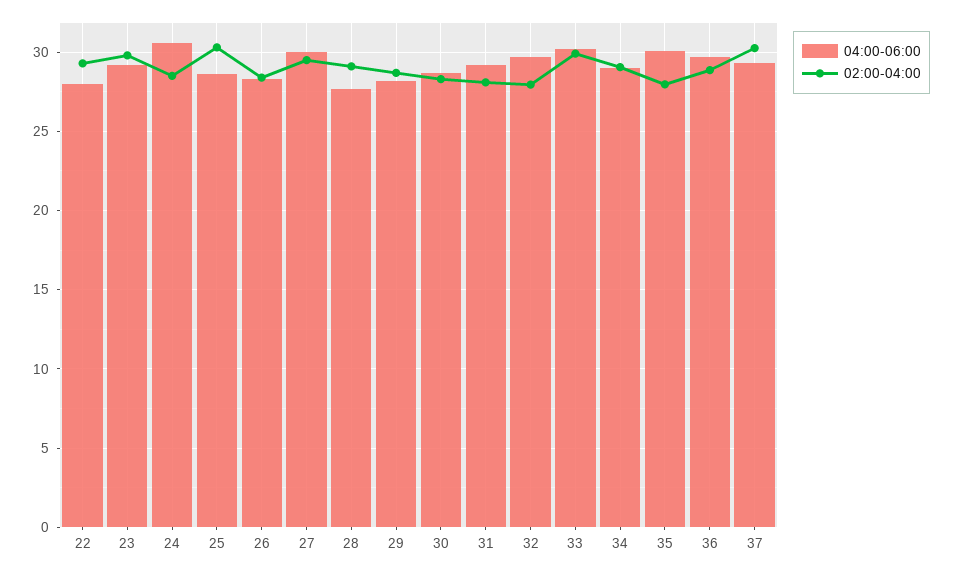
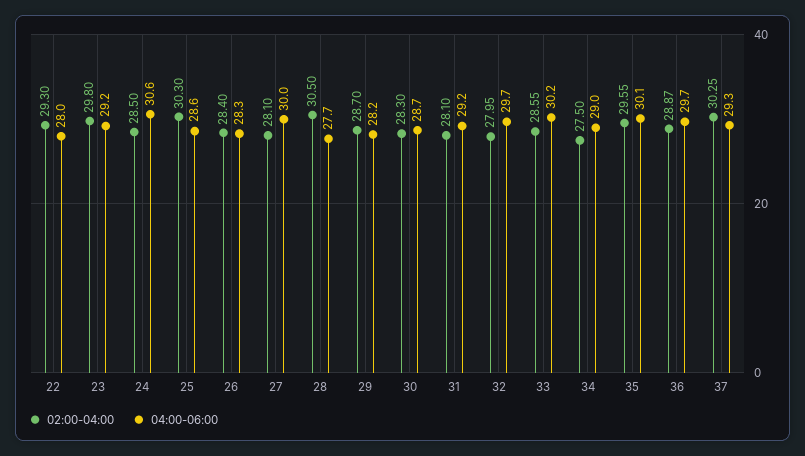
02:00-04:00, 27: 29.5 -> 28.1
02:00-04:00, 28: 29 -> 30.5
02:00-04:00, 33: 30 -> 28.55
02:00-04:00, 34: 29 -> 27.5
02:00-04:00, 35: 28 -> 29.55

